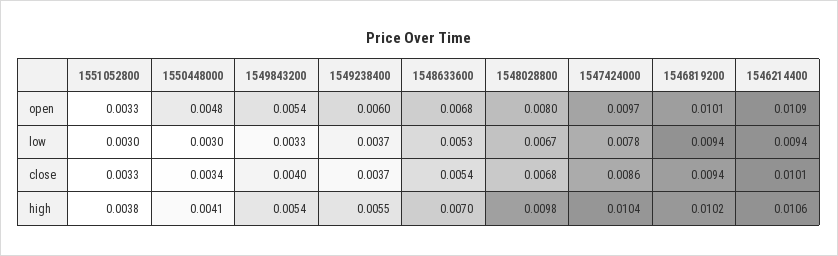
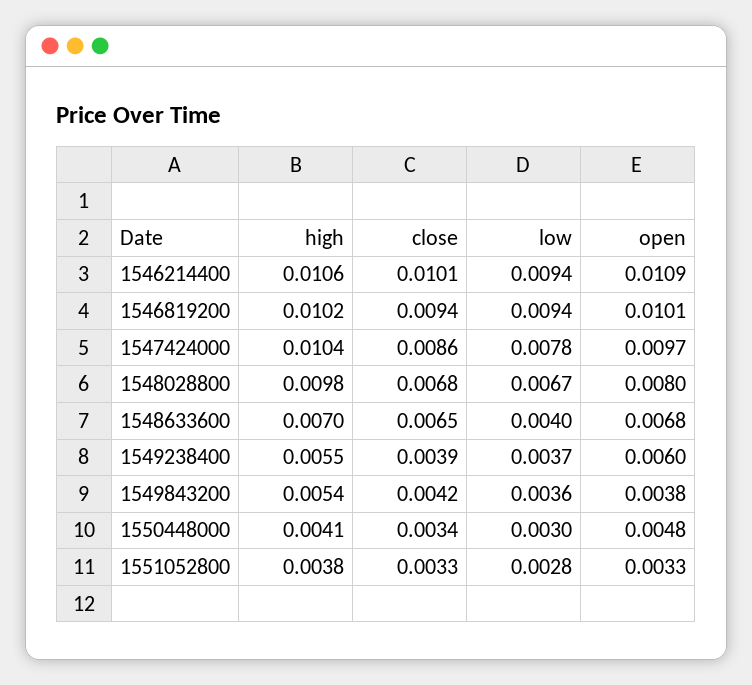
1549843200, open: 0.0054 -> 0.0038
1551052800, low: 0.003 -> 0.0028
1549843200, low: 0.0033 -> 0.0036
1548633600, low: 0.0053 -> 0.004
1549843200, close: 0.004 -> 0.0042
1549238400, close: 0.0037 -> 0.0039
1548633600, close: 0.0054 -> 0.0065

